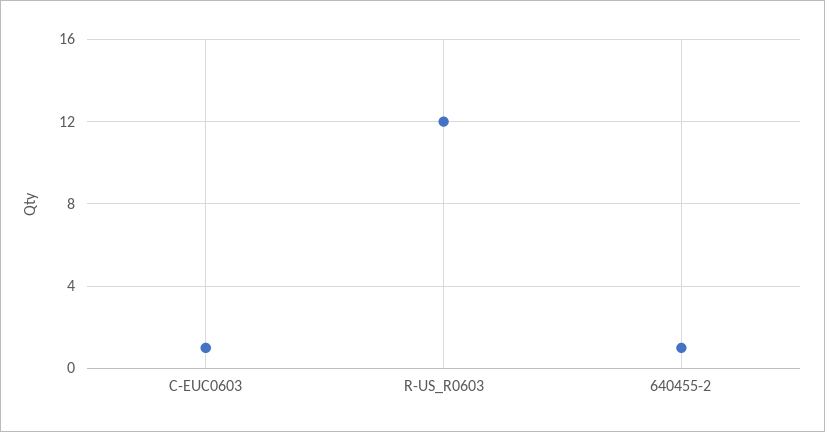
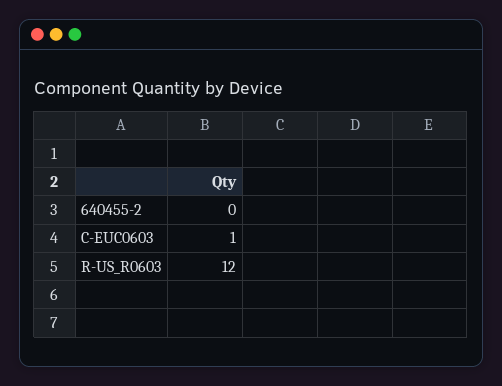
640455-2: 1 -> 0

